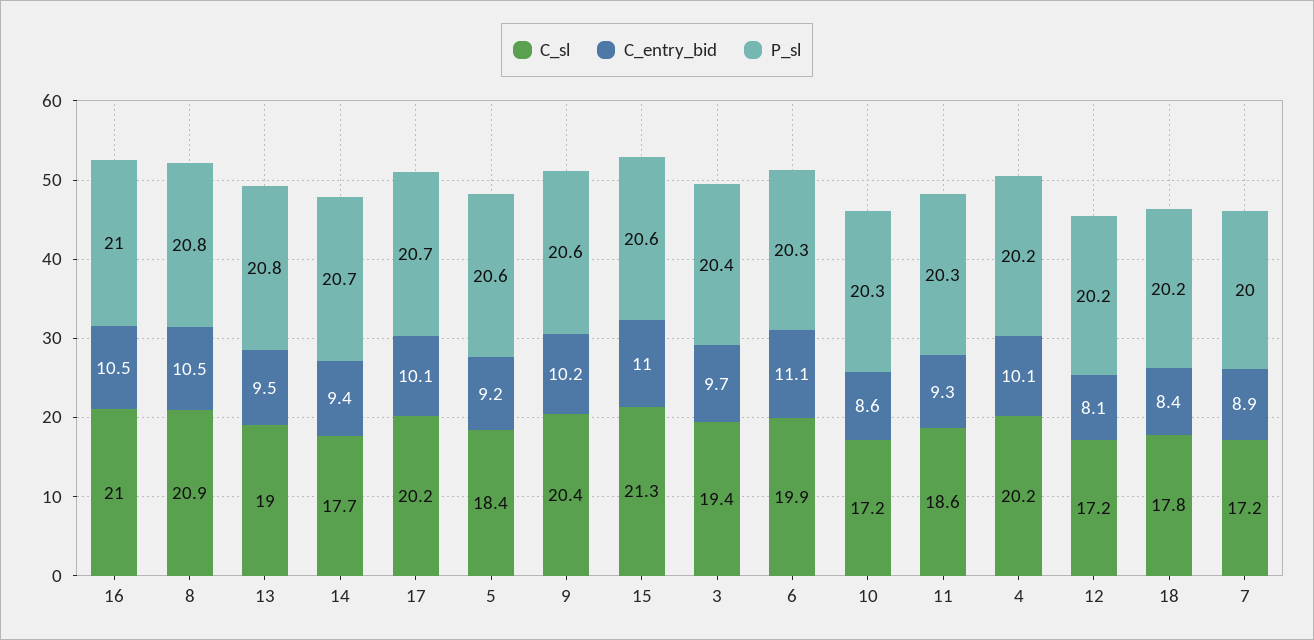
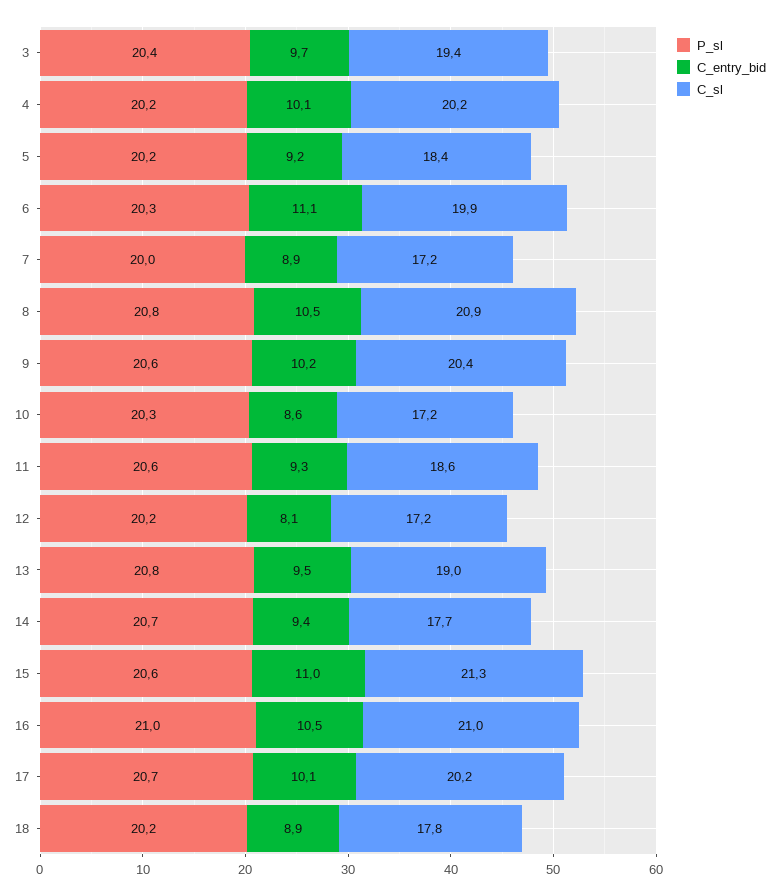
P_sl, 5: 20.6 -> 20.2
P_sl, 11: 20.3 -> 20.6
C_entry_bid, 18: 8.4 -> 8.9

